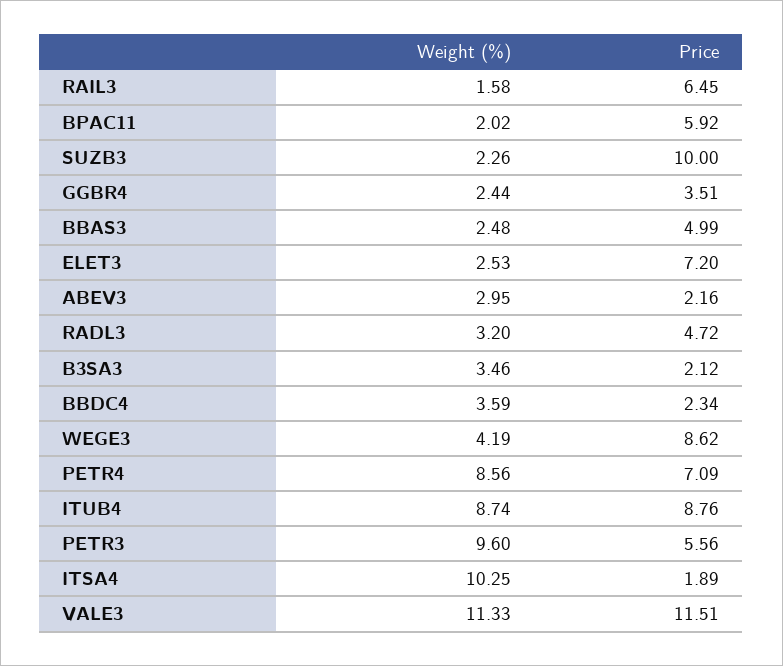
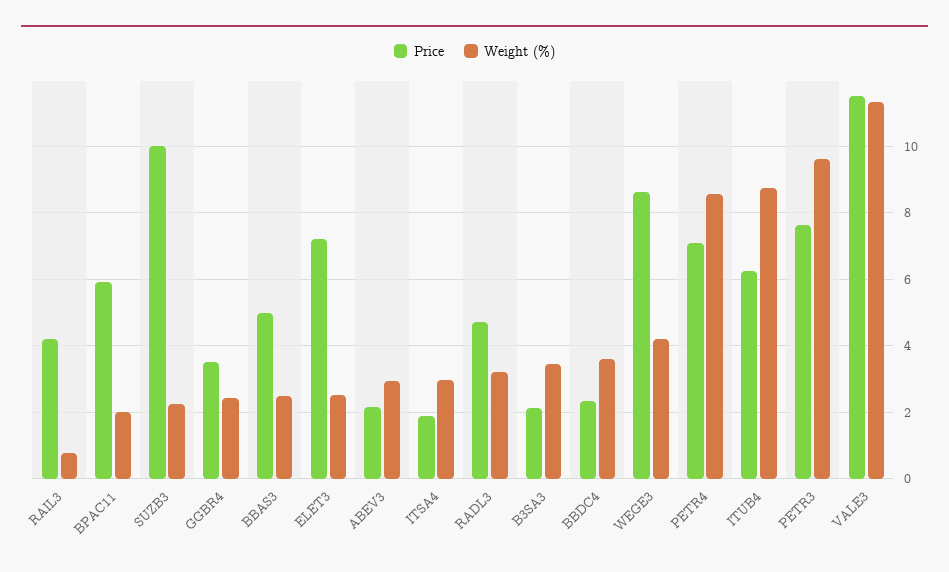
Weight (%), RAIL3: 1.58 -> 0.8
Price, RAIL3: 6.45 -> 4.2
Price, ITUB4: 8.76 -> 6.2
Price, PETR3: 5.56 -> 7.6
Weight (%), ITSA4: 10.25 -> 3

